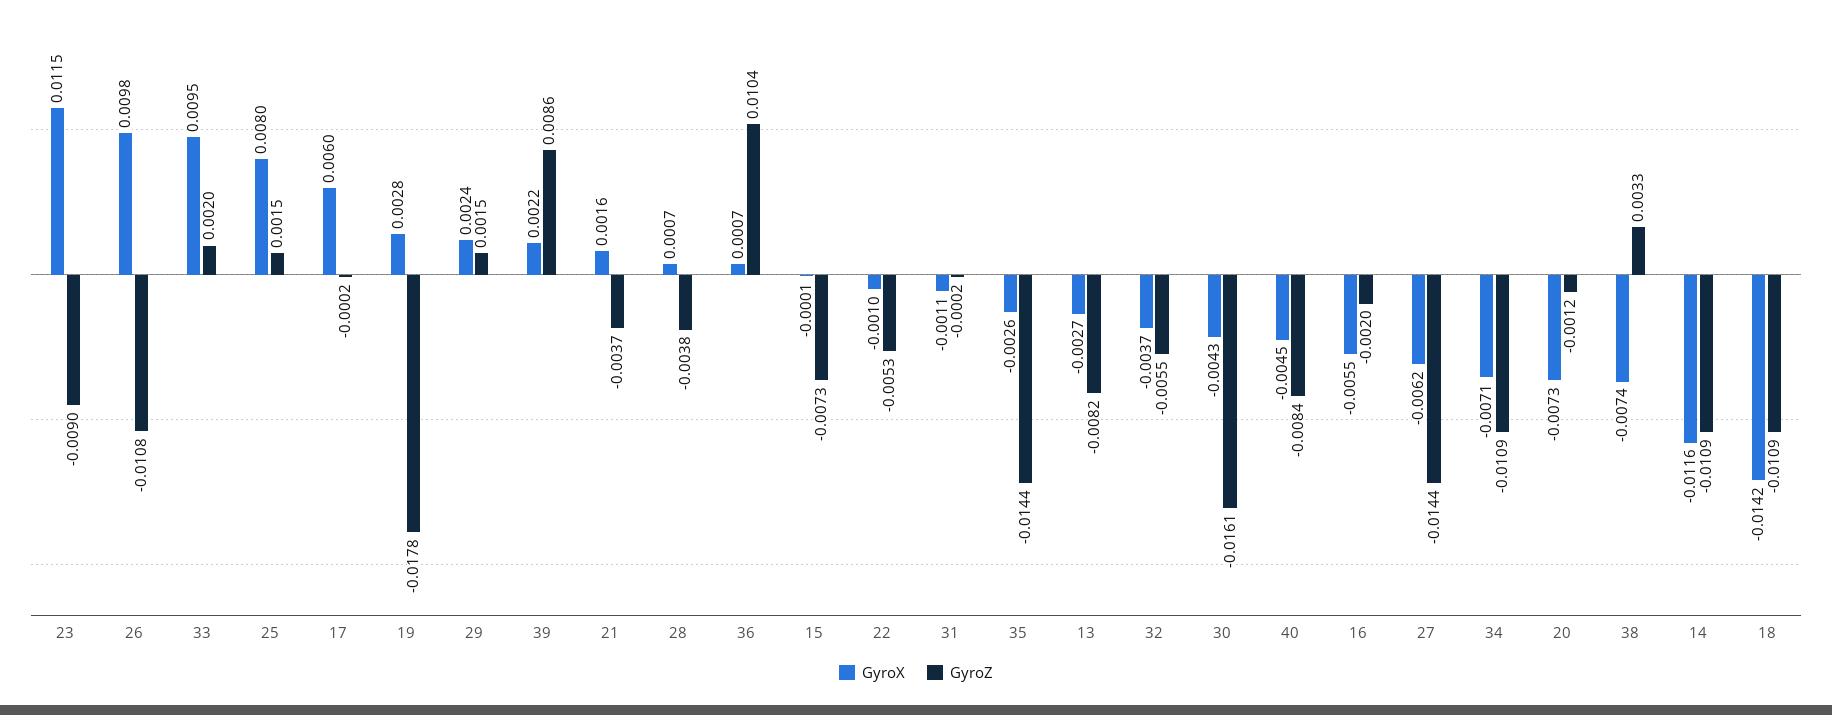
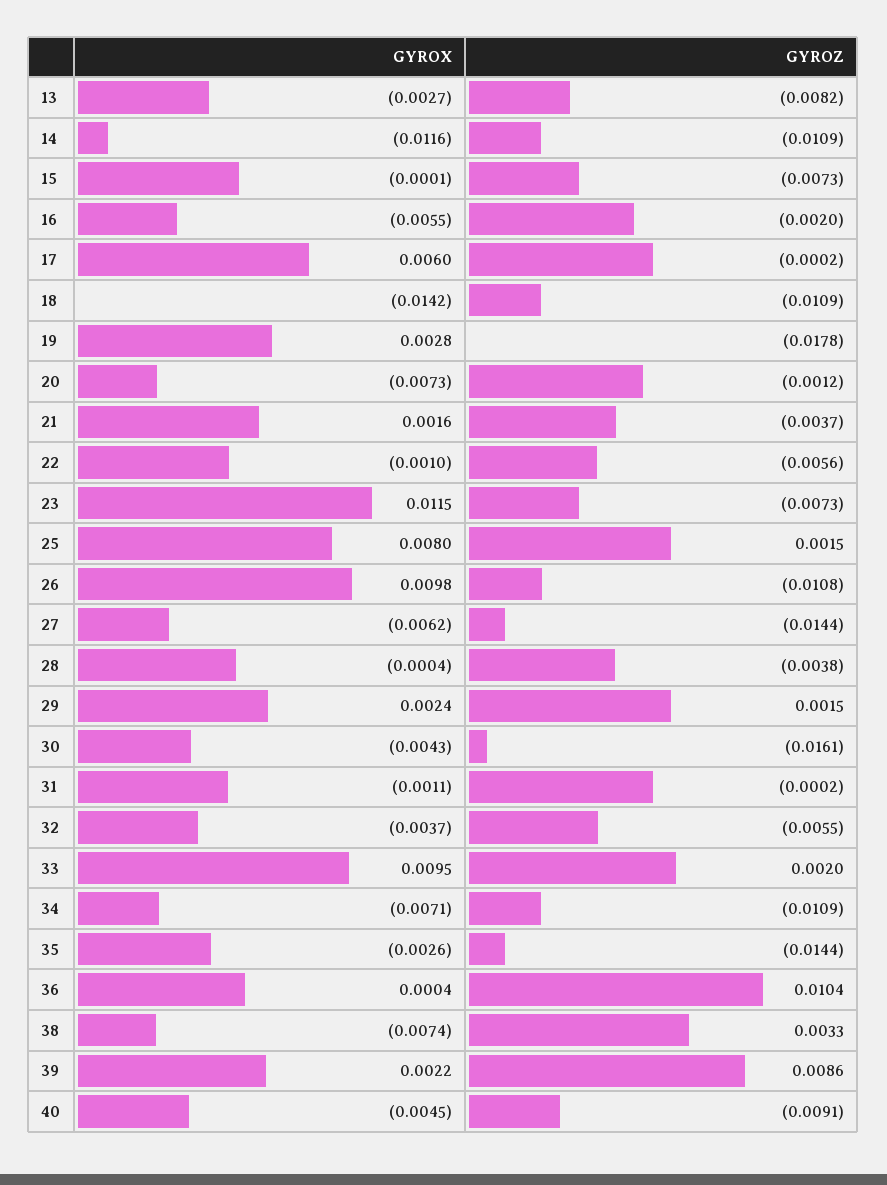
GyroZ, 23: -0.009 -> -0.0073
GyroX, 28: 0.0007 -> -0.0004
GyroX, 36: 0.0007 -> 0.0004
GyroZ, 22: -0.0053 -> -0.0056
GyroZ, 40: -0.0084 -> -0.0091

